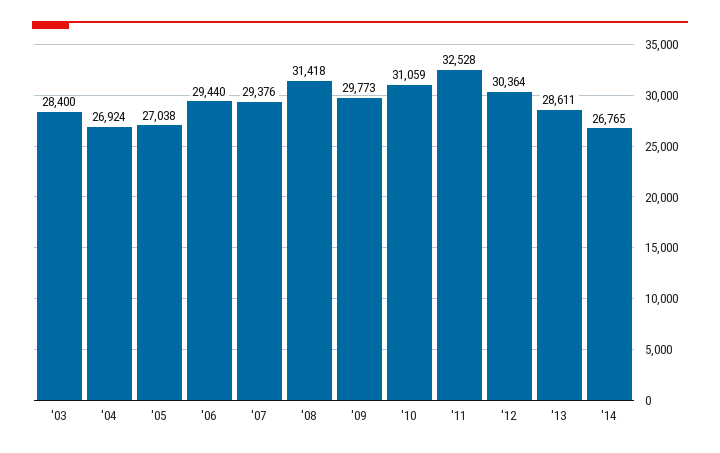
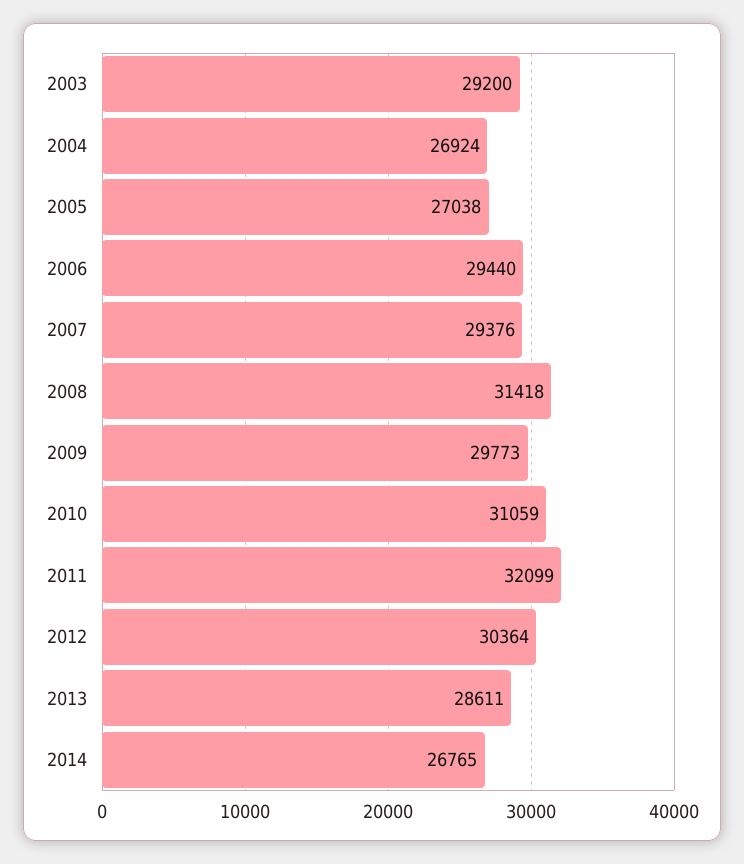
'03: 28400 -> 29200
'11: 32528 -> 32099

